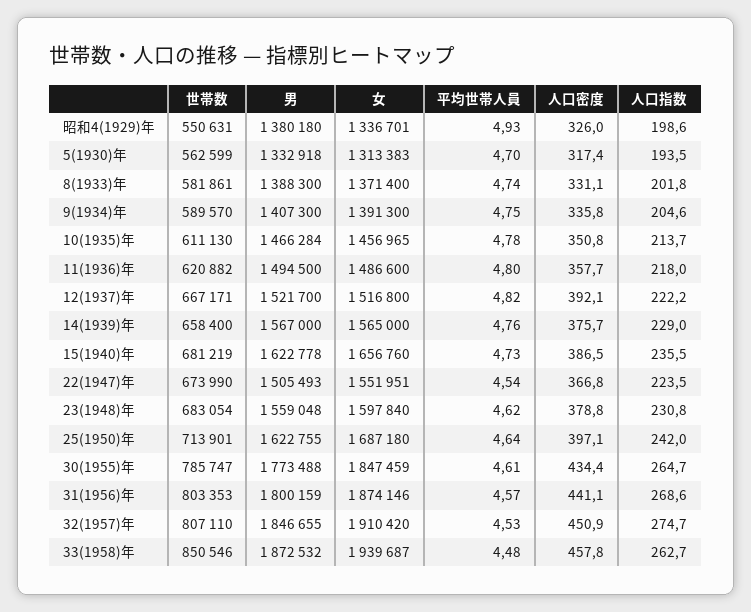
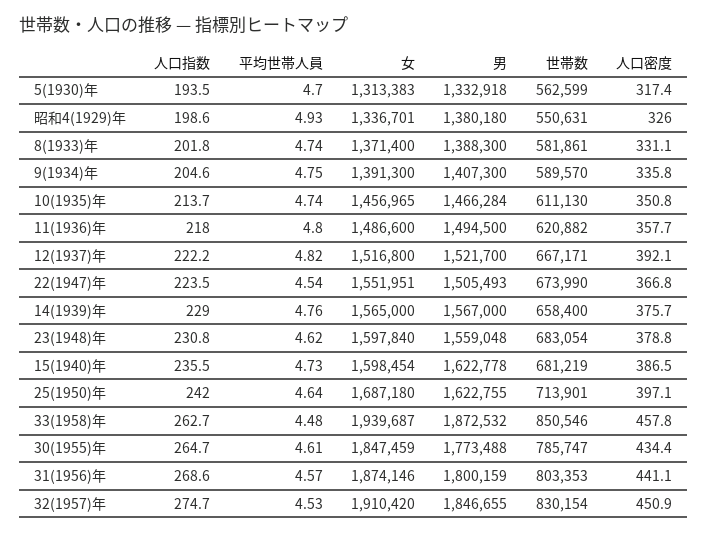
平均世帯人員, 10(1935)年: 4.78 -> 4.74
女, 15(1940)年: 1656760 -> 1598454
世帯数, 32(1957)年: 807110 -> 830154

